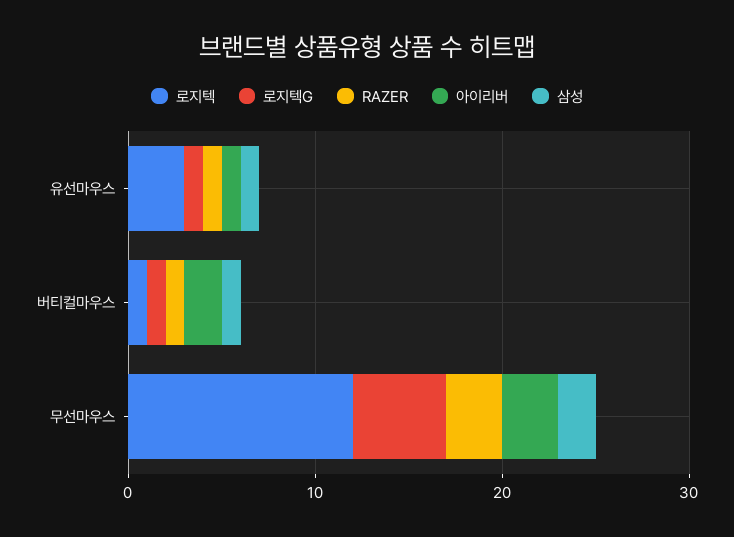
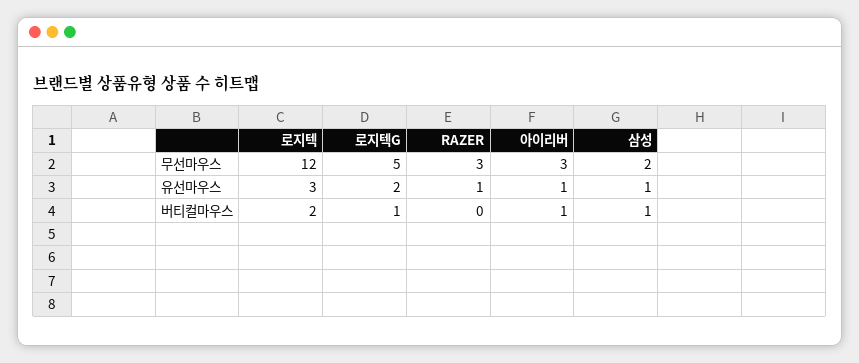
로지텍G, 유선마우스: 1 -> 2
로지텍, 버티컬마우스: 1 -> 2
RAZER, 버티컬마우스: 1 -> 0
아이리버, 버티컬마우스: 2 -> 1

